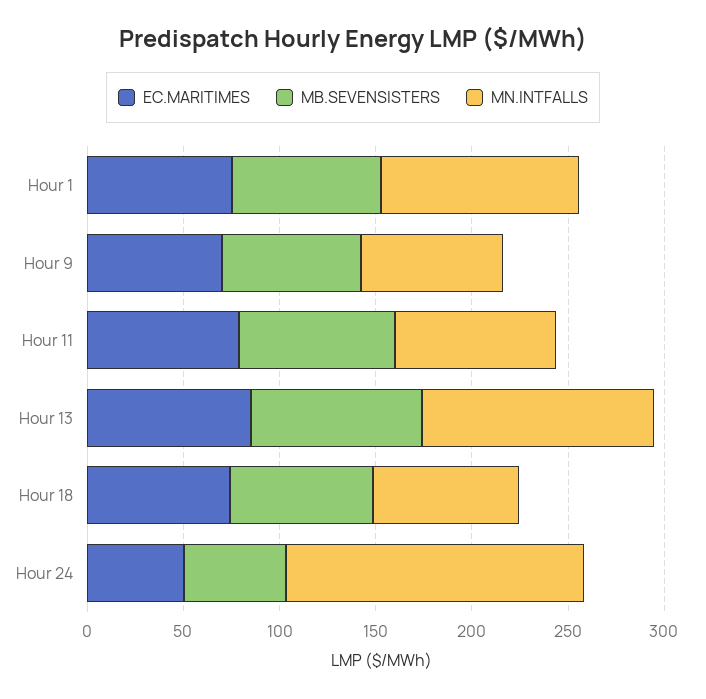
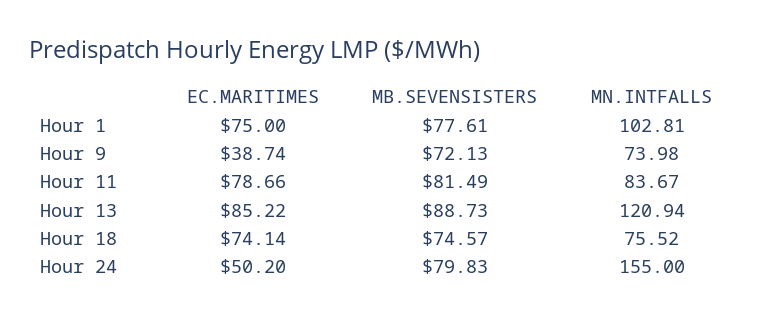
EC.MARITIMES, Hour 9: 70 -> 38.74
MB.SEVENSISTERS, Hour 24: 50 -> 79.83

